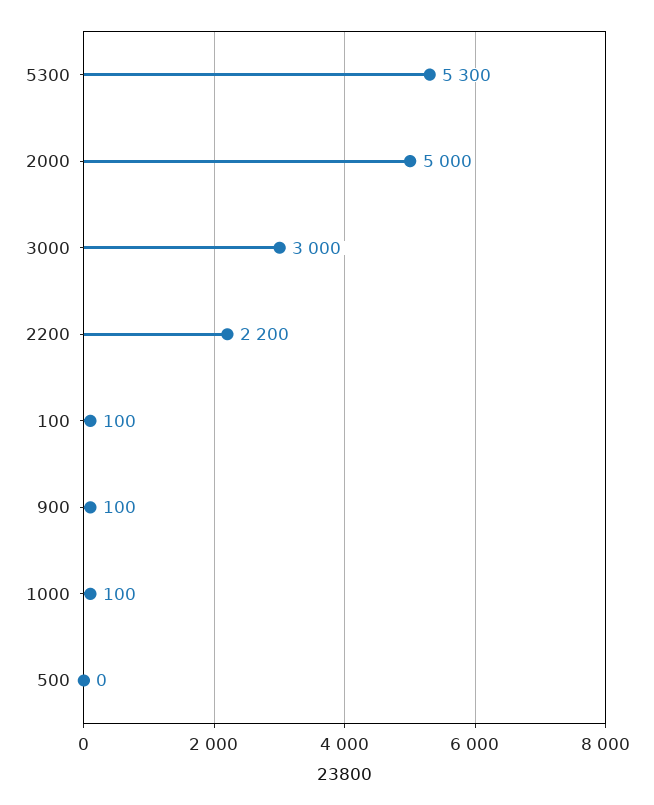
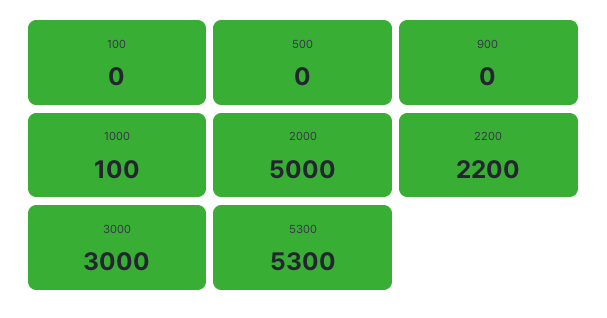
100: 100 -> 0
900: 100 -> 0

